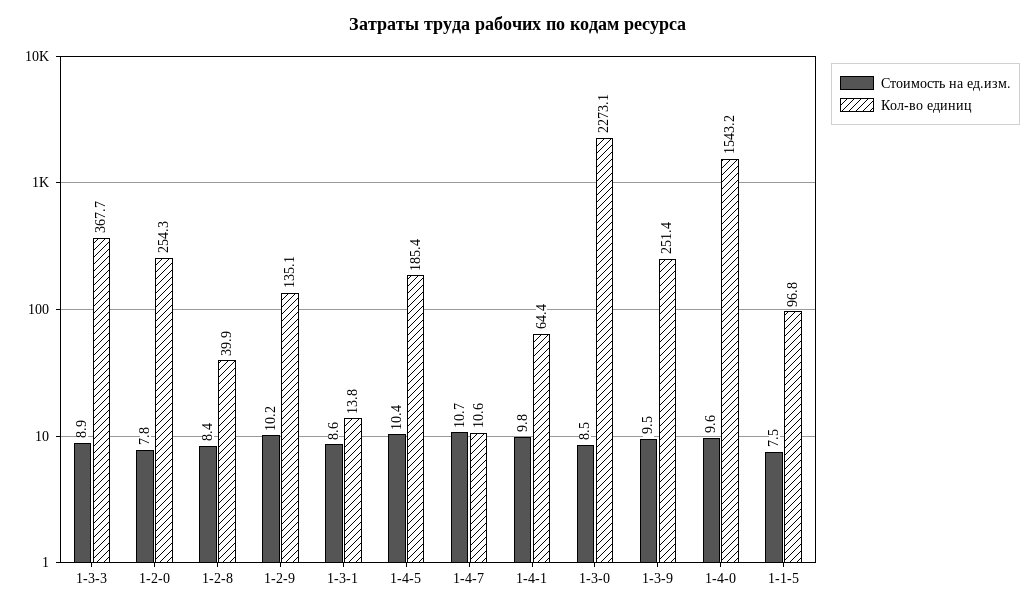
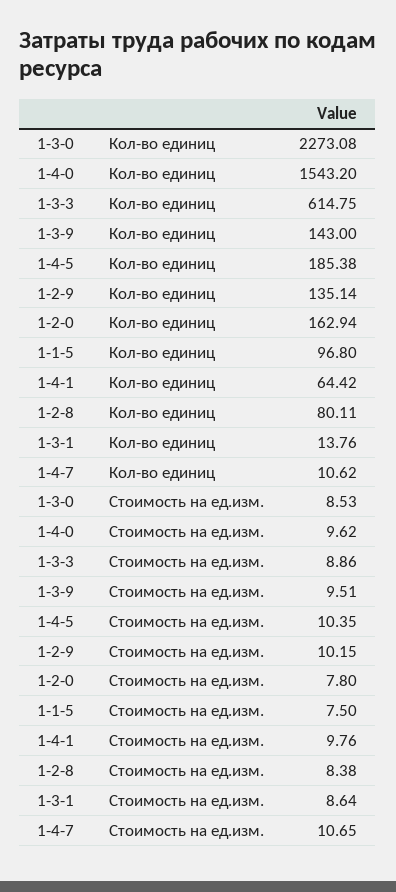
Кол-во единиц, 1-3-3: 367.7 -> 614.75
Кол-во единиц, 1-2-0: 254.3 -> 162.94
Кол-во единиц, 1-2-8: 39.9 -> 80.11
Кол-во единиц, 1-3-9: 251.4 -> 143

